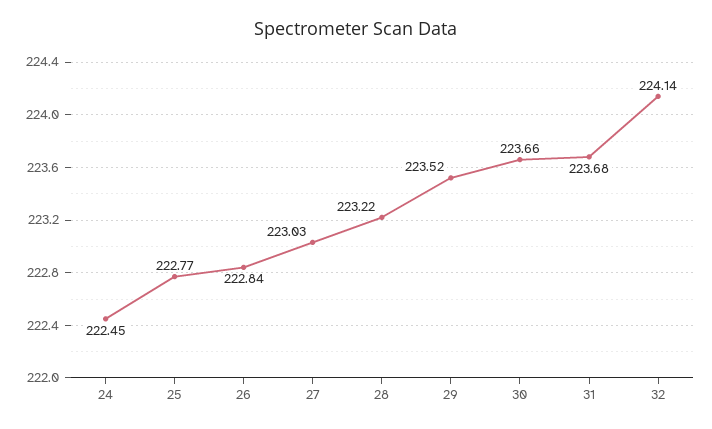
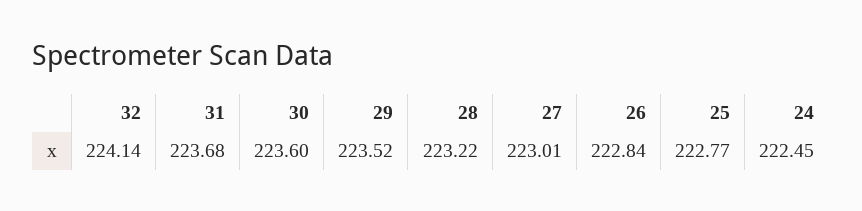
27: 223.03 -> 223.01
30: 223.66 -> 223.6

